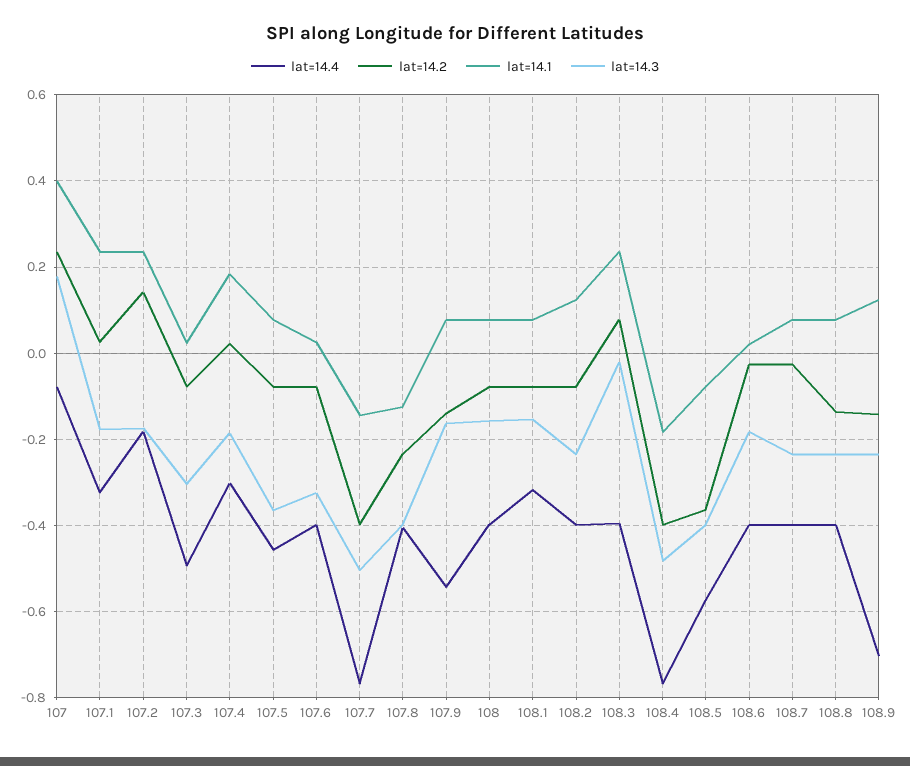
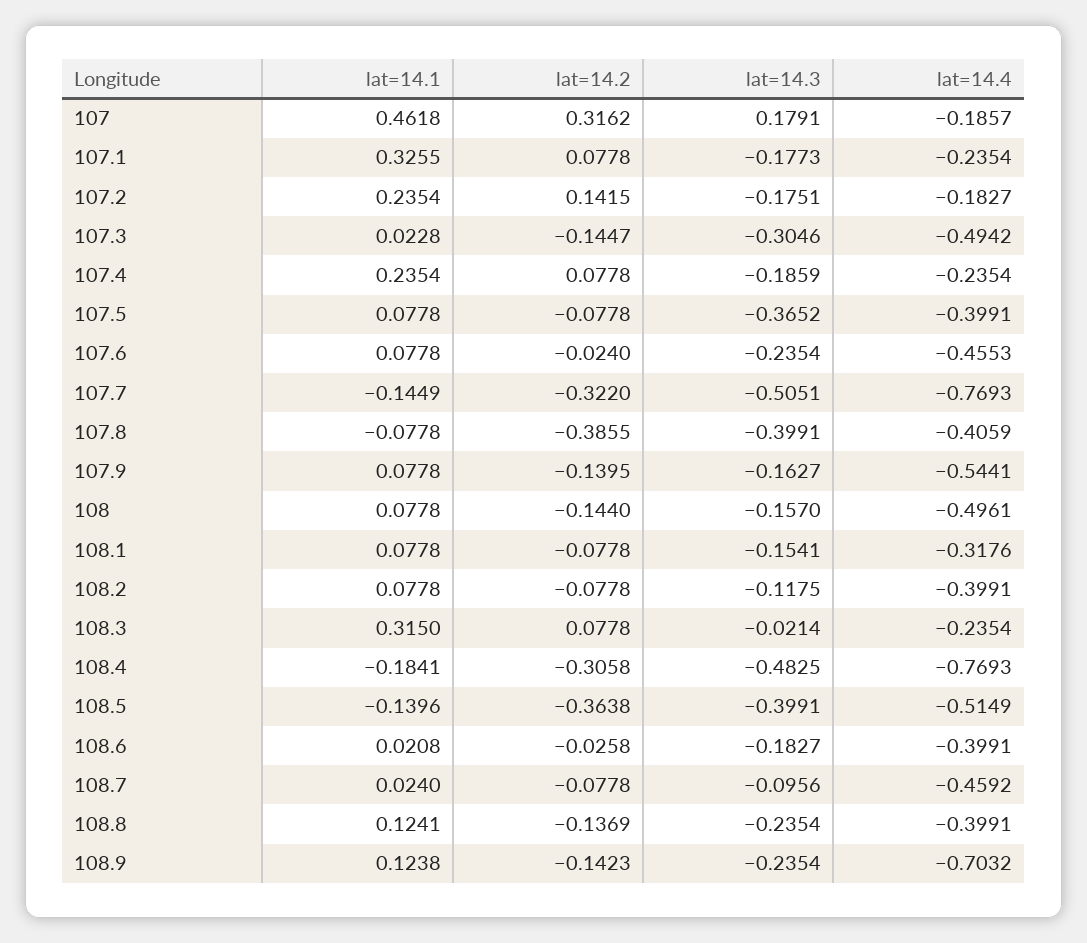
lat=14.4, 107: -0.08 -> -0.1857
lat=14.2, 107: 0.24 -> 0.3162
lat=14.1, 107: 0.4 -> 0.4618
lat=14.4, 107.1: -0.32 -> -0.2354
lat=14.2, 107.1: 0.02 -> 0.0778
lat=14.1, 107.1: 0.24 -> 0.3255
lat=14.2, 107.3: -0.08 -> -0.1447
lat=14.4, 107.4: -0.3 -> -0.2354
lat=14.2, 107.4: 0.02 -> 0.0778
lat=14.1, 107.4: 0.18 -> 0.2354
lat=14.4, 107.5: -0.46 -> -0.3991
lat=14.4, 107.6: -0.4 -> -0.4553
lat=14.2, 107.6: -0.08 -> -0.024
lat=14.1, 107.6: 0.02 -> 0.0778
lat=14.3, 107.6: -0.32 -> -0.2354
lat=14.2, 107.7: -0.4 -> -0.322
lat=14.2, 107.8: -0.24 -> -0.3855
lat=14.1, 107.8: -0.12 -> -0.0778
lat=14.4, 108: -0.4 -> -0.4961
lat=14.2, 108: -0.08 -> -0.144
lat=14.1, 108.2: 0.12 -> 0.0778
lat=14.3, 108.2: -0.24 -> -0.1175
lat=14.4, 108.3: -0.4 -> -0.2354
lat=14.1, 108.3: 0.24 -> 0.315
lat=14.2, 108.4: -0.4 -> -0.3058
lat=14.4, 108.5: -0.58 -> -0.5149
lat=14.1, 108.5: -0.08 -> -0.1396
lat=14.4, 108.7: -0.4 -> -0.4592
lat=14.2, 108.7: -0.02 -> -0.0778
lat=14.1, 108.7: 0.08 -> 0.024
lat=14.3, 108.7: -0.24 -> -0.0956
lat=14.1, 108.8: 0.08 -> 0.1241

